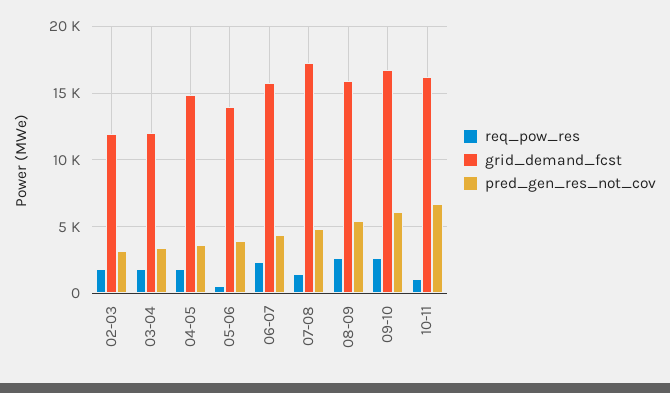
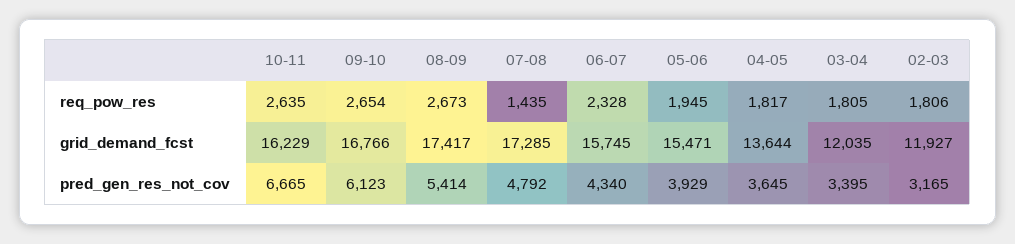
grid_demand_fcst, 04-05: 15000 -> 13644
req_pow_res, 05-06: 500 -> 1945
grid_demand_fcst, 05-06: 14000 -> 15471
grid_demand_fcst, 08-09: 16000 -> 17417
req_pow_res, 10-11: 1000 -> 2635

